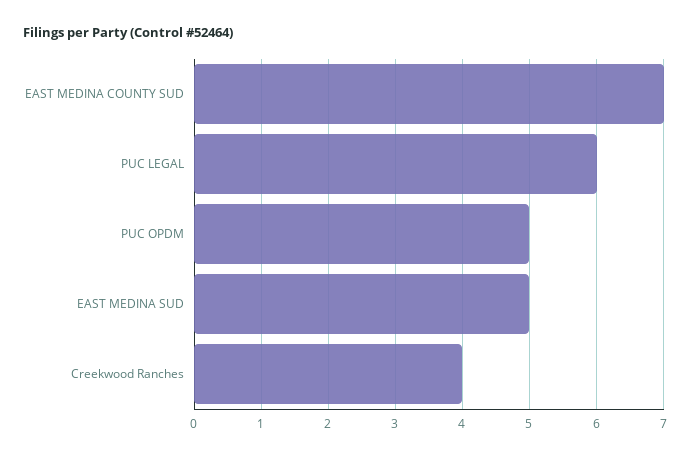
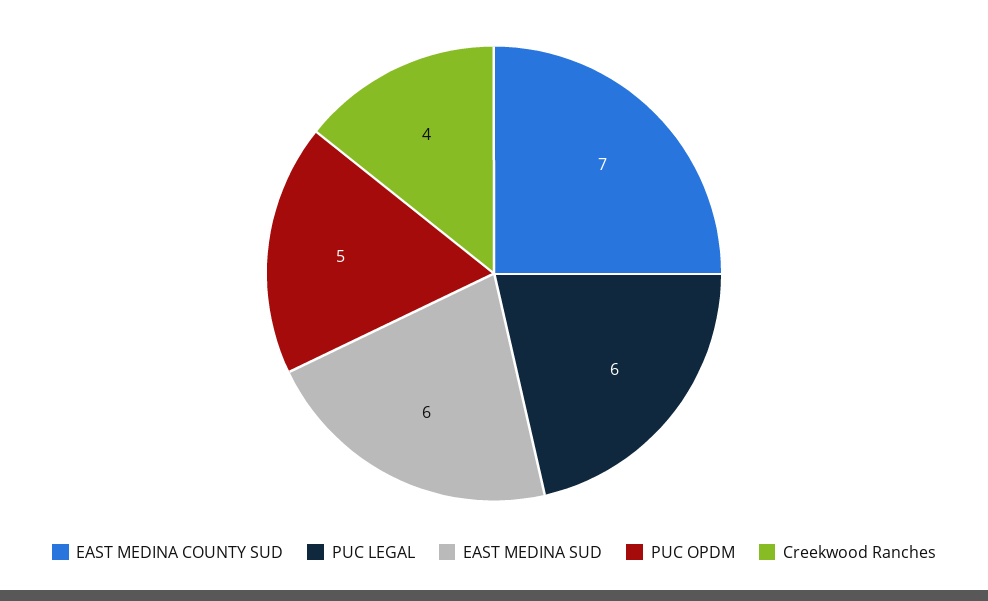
EAST MEDINA SUD: 5 -> 6

